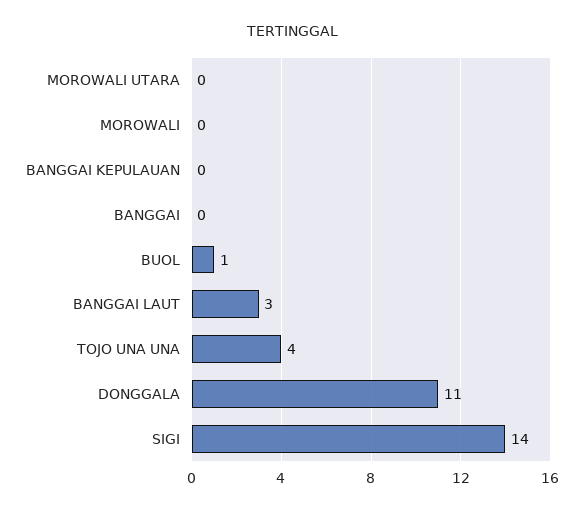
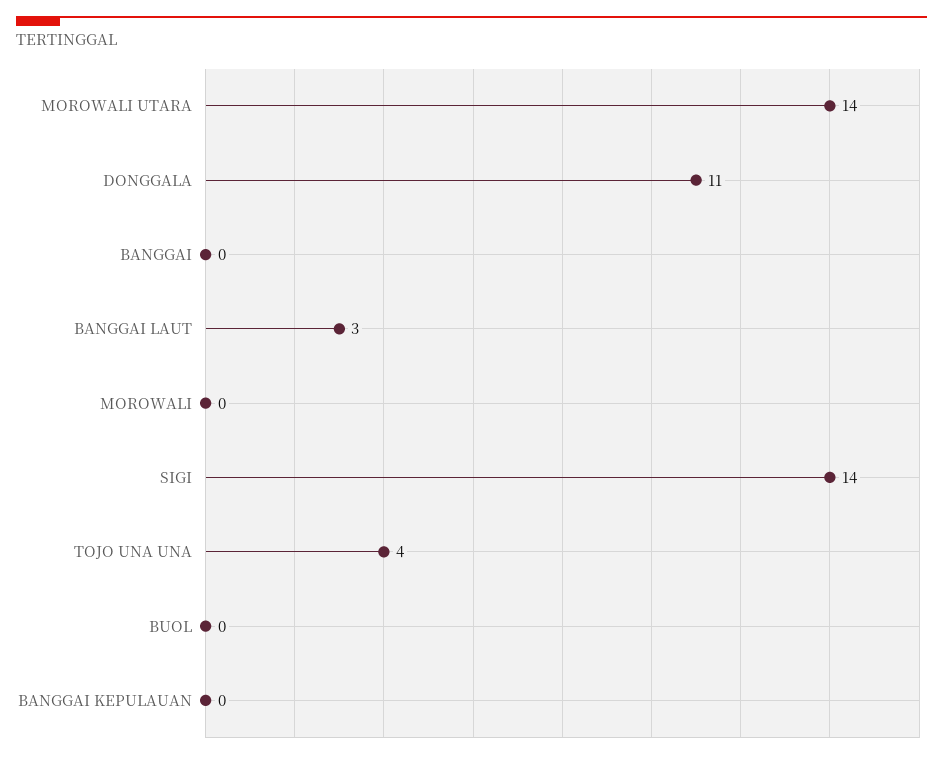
MOROWALI UTARA: 0 -> 14
BUOL: 1 -> 0

